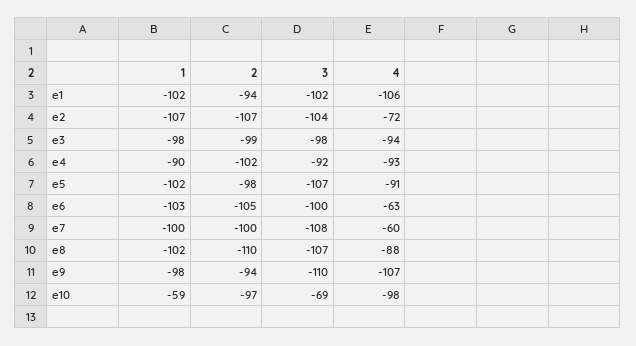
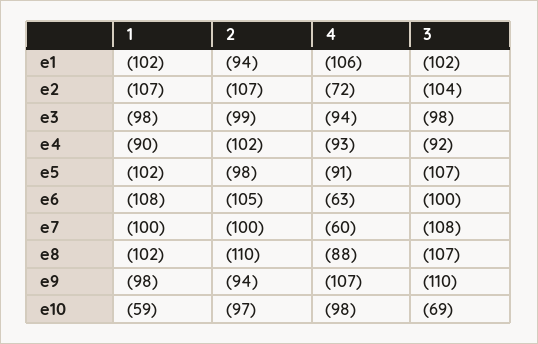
1, e6: -103 -> -108

